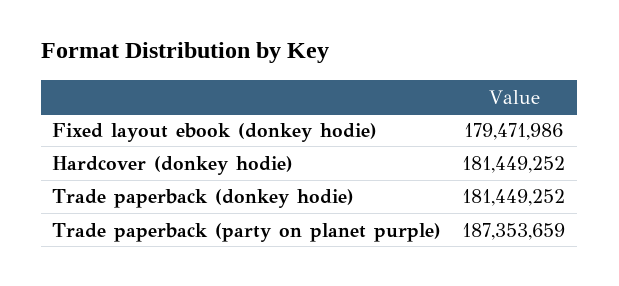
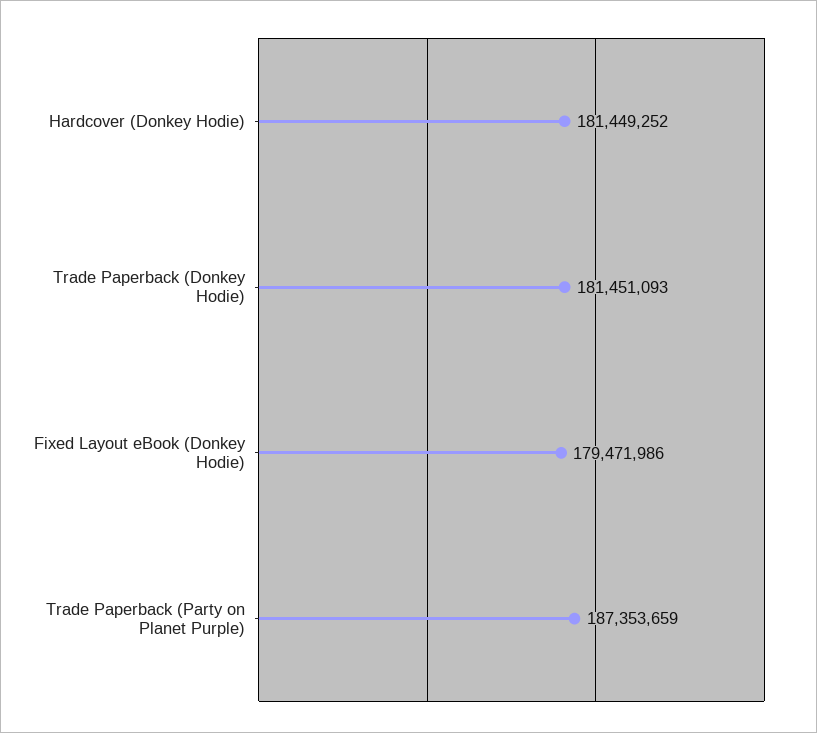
Trade paperback (donkey hodie): 181449252 -> 181451093

